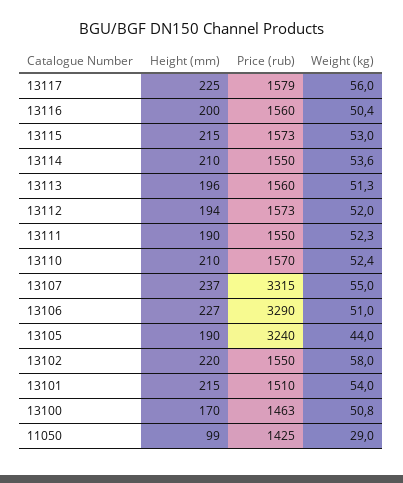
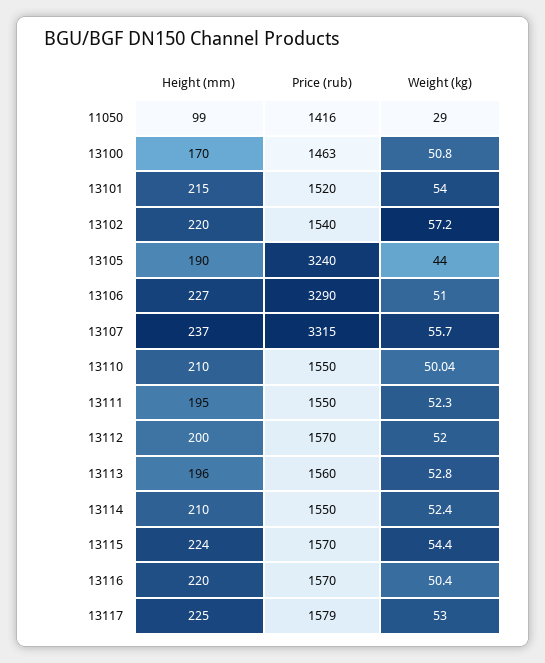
Weight (kg), 13117: 56 -> 53
Height (mm), 13116: 200 -> 220
Price (rub), 13116: 1560 -> 1570
Height (mm), 13115: 215 -> 224
Price (rub), 13115: 1573 -> 1570
Weight (kg), 13115: 53 -> 54.4
Weight (kg), 13114: 53.6 -> 52.4
Weight (kg), 13113: 51.3 -> 52.8
Height (mm), 13112: 194 -> 200
Price (rub), 13112: 1573 -> 1570
Height (mm), 13111: 190 -> 195
Price (rub), 13110: 1570 -> 1550
Weight (kg), 13110: 52.4 -> 50.04
Weight (kg), 13107: 55 -> 55.7
Price (rub), 13102: 1550 -> 1540
Weight (kg), 13102: 58 -> 57.2
Price (rub), 13101: 1510 -> 1520
Price (rub), 11050: 1425 -> 1416

